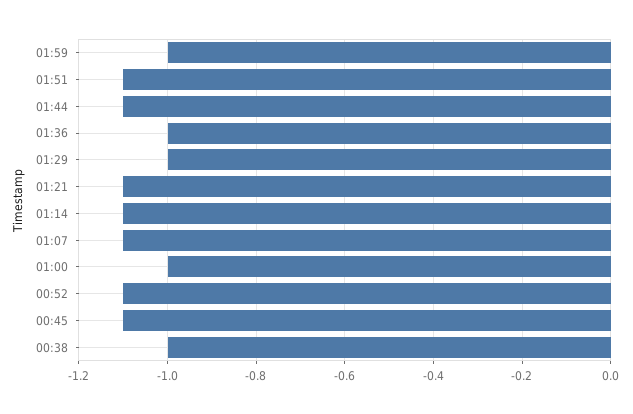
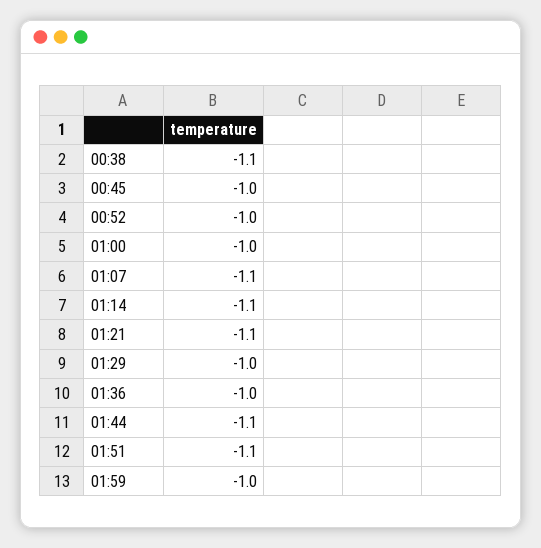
00:52: -1.1 -> -1
00:45: -1.1 -> -1
00:38: -1 -> -1.1

